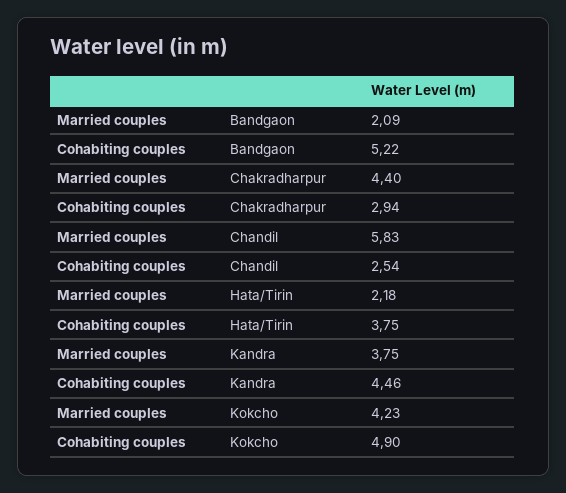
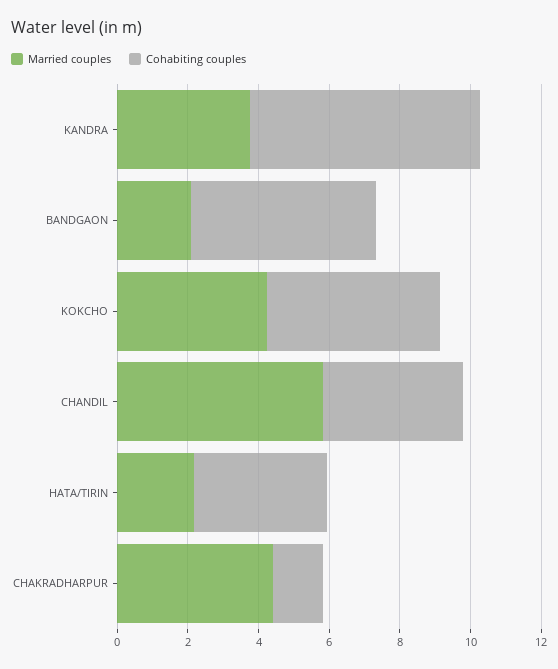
Cohabiting couples, Chakradharpur: 2.94 -> 1.5
Cohabiting couples, Chandil: 2.54 -> 4
Cohabiting couples, Kandra: 4.46 -> 6.5

